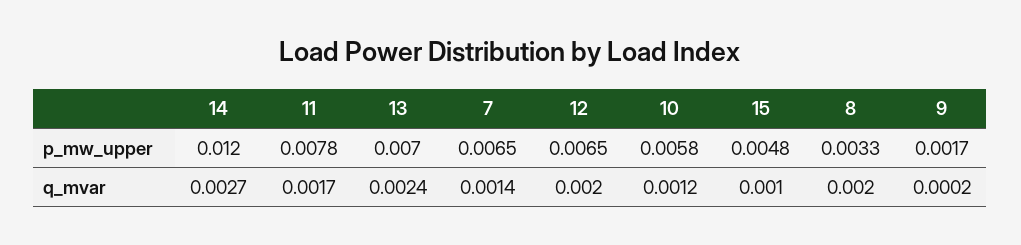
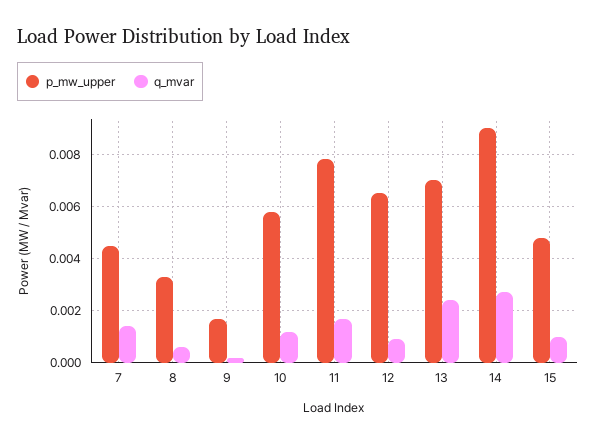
p_mw_upper, 14: 0.012 -> 0.009
p_mw_upper, 7: 0.0065 -> 0.0045
q_mvar, 12: 0.002 -> 0.001
q_mvar, 8: 0.002 -> 0.0005

